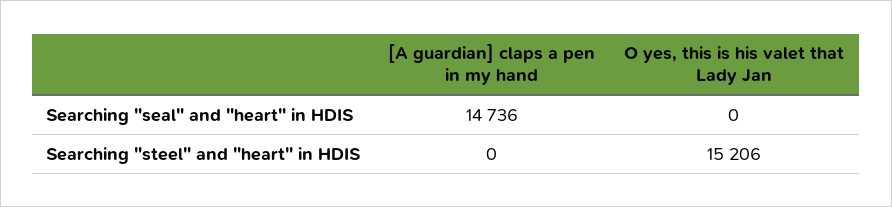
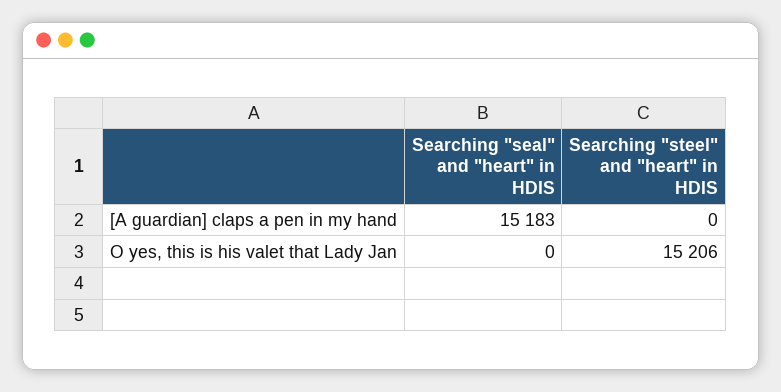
[A guardian] claps a pen in my hand, Searching "seal" and "heart" in HDIS: 14736 -> 15183

